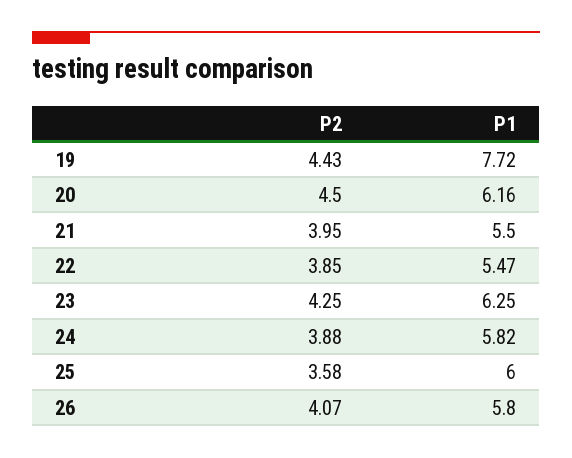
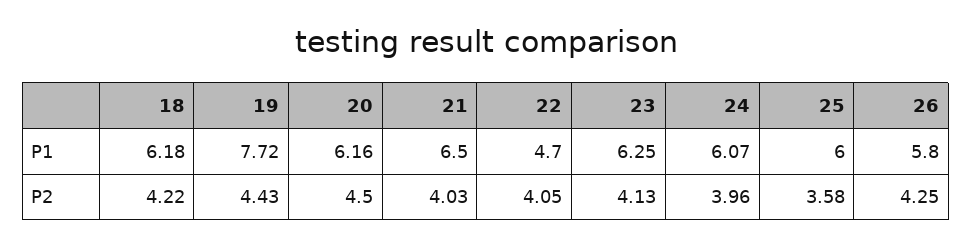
P2, 21: 3.95 -> 4.03
P1, 21: 5.5 -> 6.5
P2, 22: 3.85 -> 4.05
P1, 22: 5.47 -> 4.7
P2, 23: 4.25 -> 4.13
P2, 24: 3.88 -> 3.96
P1, 24: 5.82 -> 6.07
P2, 26: 4.07 -> 4.25
P1, 18: none -> 6.18
P2, 18: none -> 4.22

